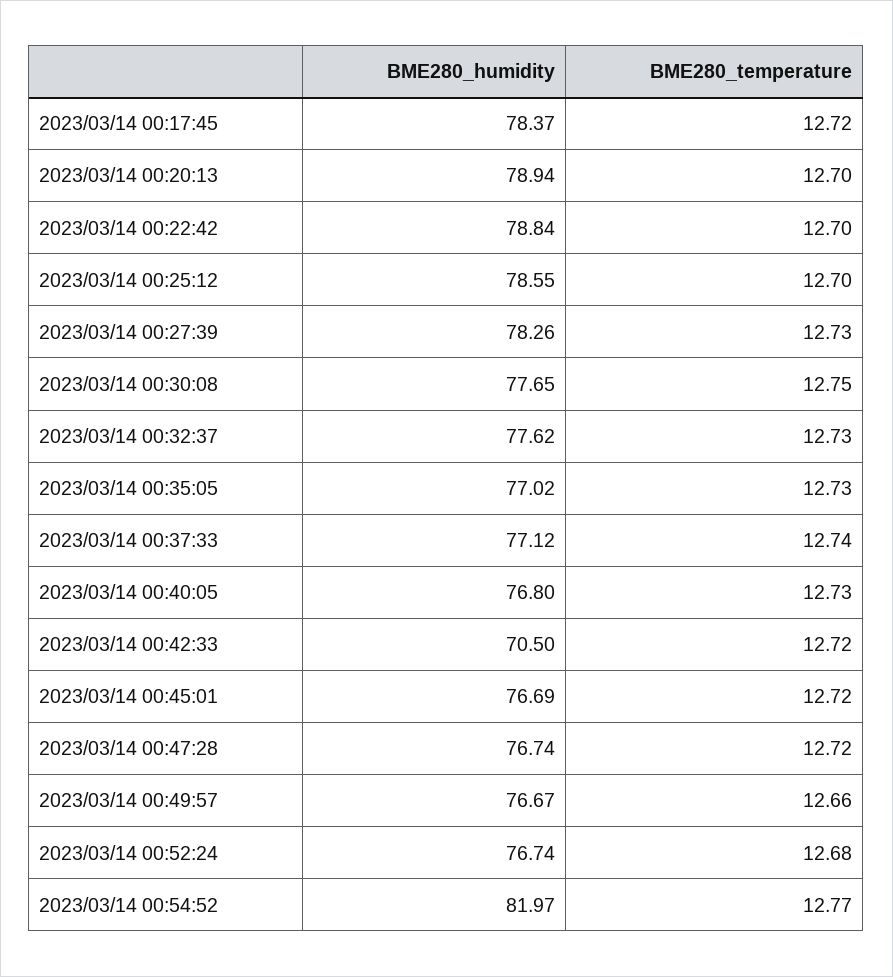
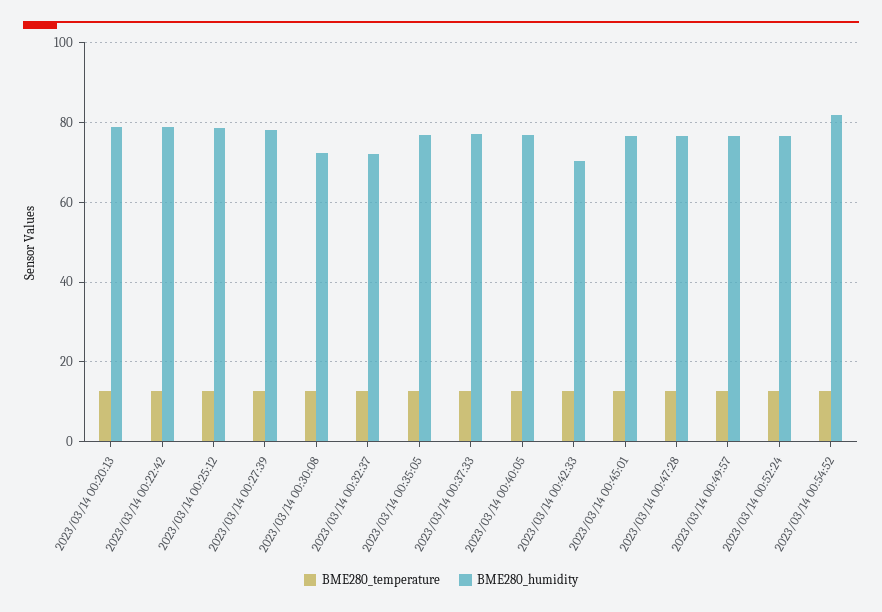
BME280_humidity, 2023/03/14 00:17:45: 78.37 -> none
BME280_temperature, 2023/03/14 00:17:45: 12.72 -> none
BME280_humidity, 2023/03/14 00:30:08: 77.65 -> 72
BME280_humidity, 2023/03/14 00:32:37: 77.62 -> 72

